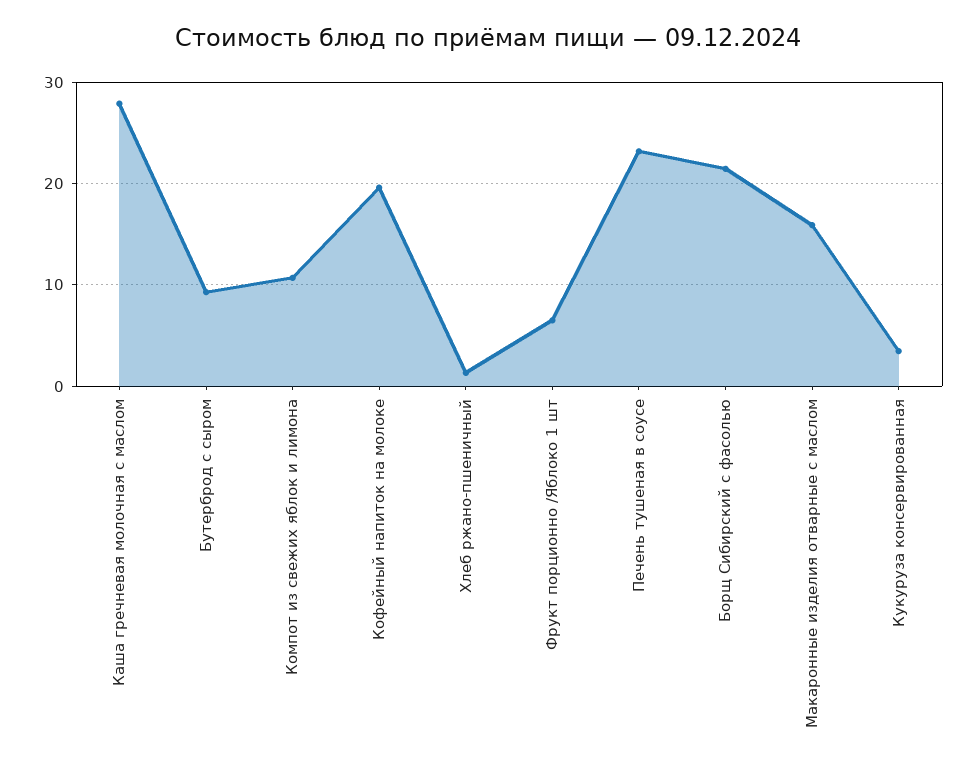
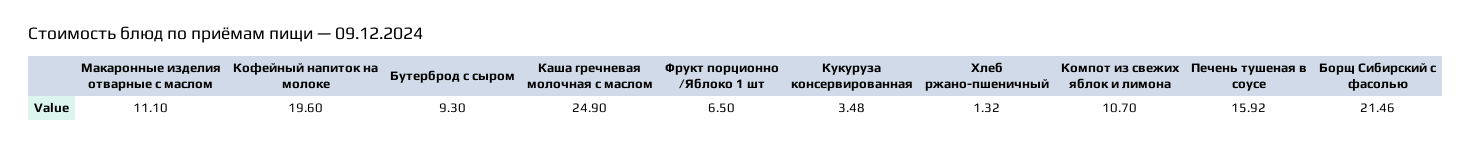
Каша гречневая молочная с маслом: 28 -> 24.9
Печень тушеная в соусе: 23 -> 15.92
Макаронные изделия отварные с маслом: 16 -> 11.1

